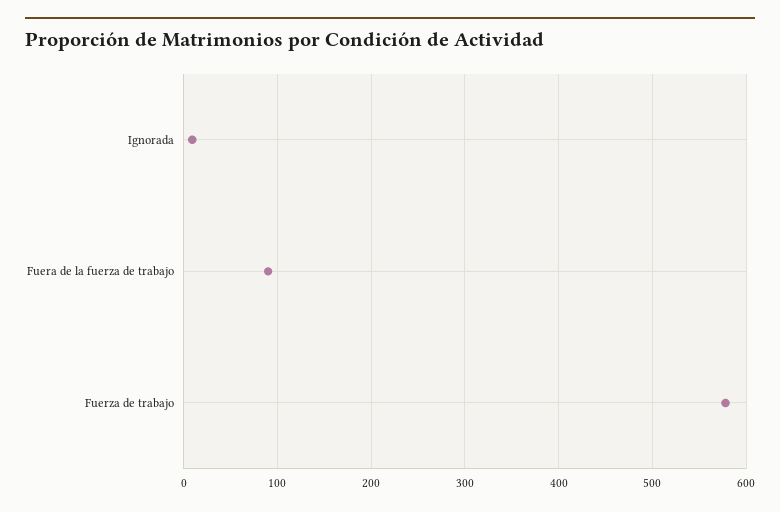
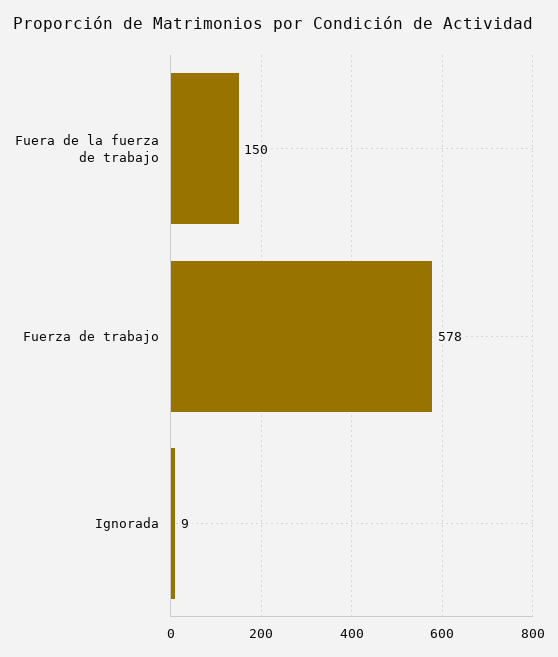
Fuera de la fuerza de trabajo: 90 -> 150

